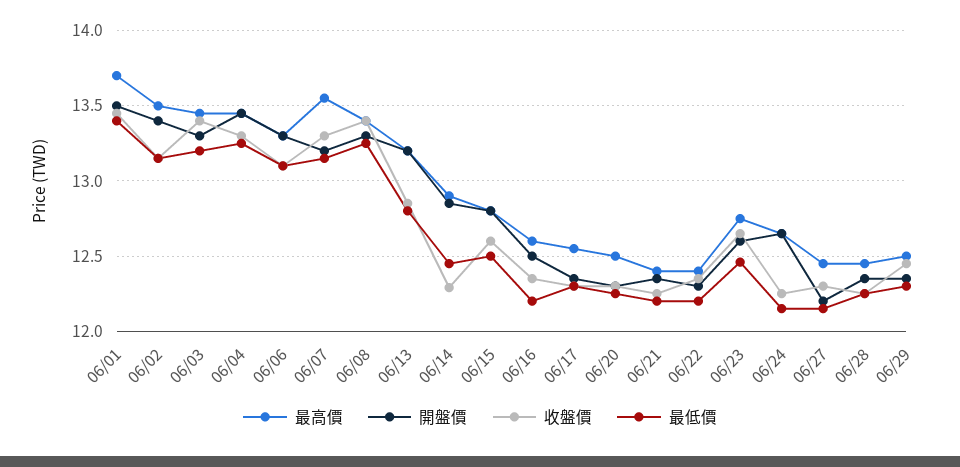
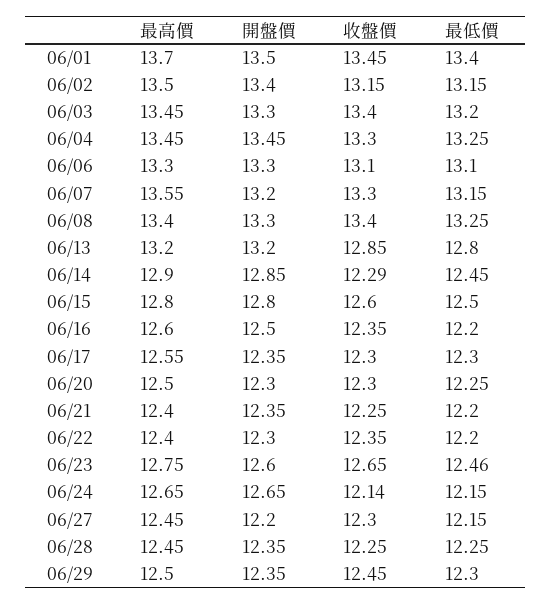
收盤價, 06/24: 12.25 -> 12.14

